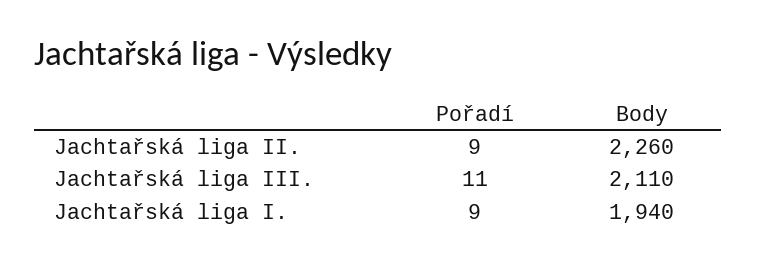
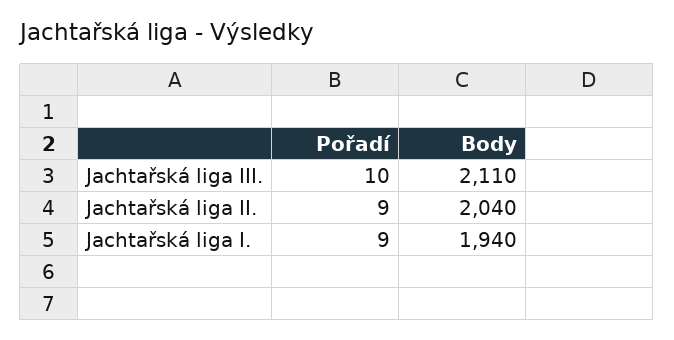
Body, Jachtařská liga II.: 2260 -> 2040
Pořadí, Jachtařská liga III.: 11 -> 10

